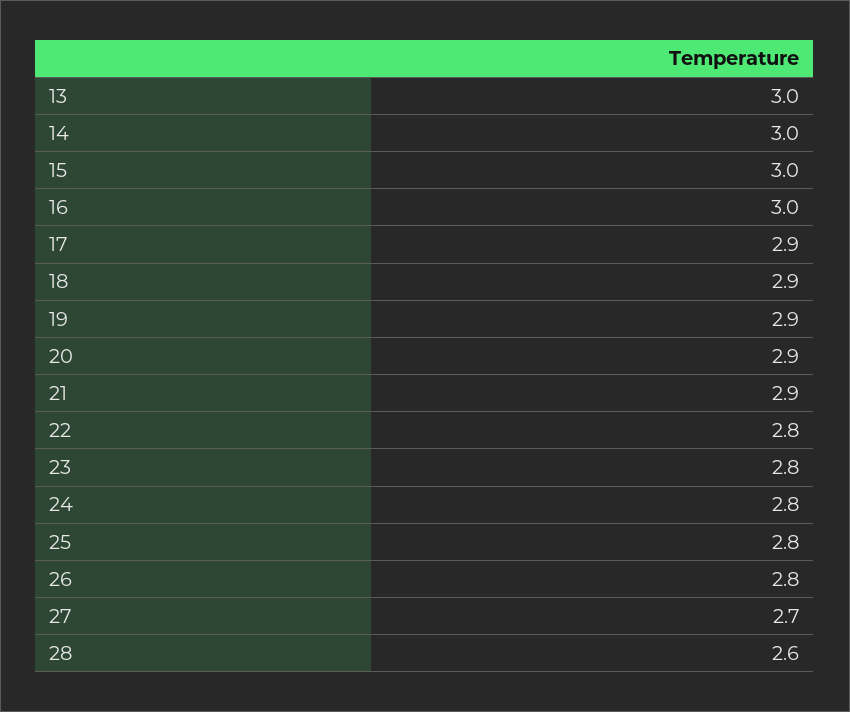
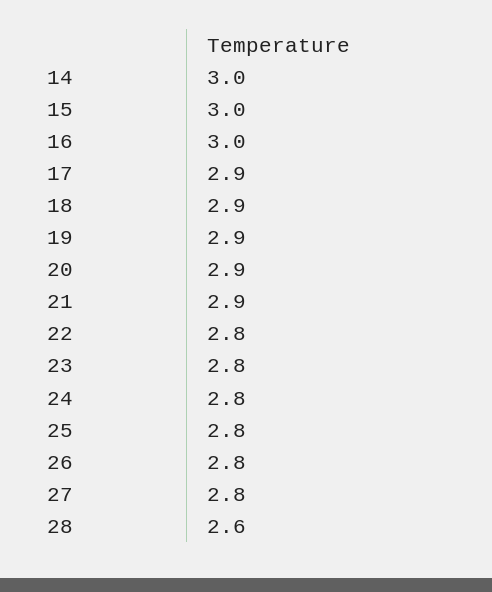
13: 3 -> none
27: 2.7 -> 2.8

